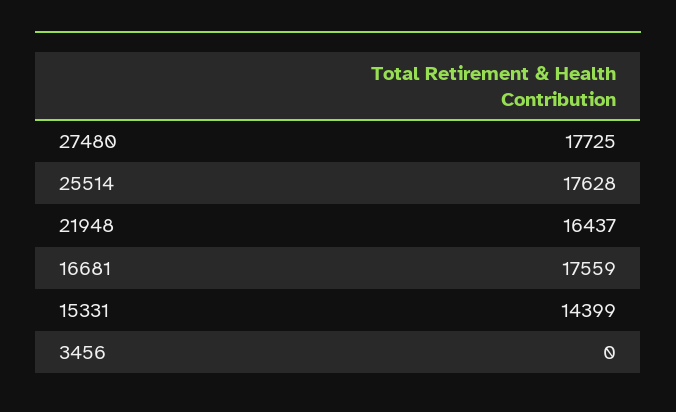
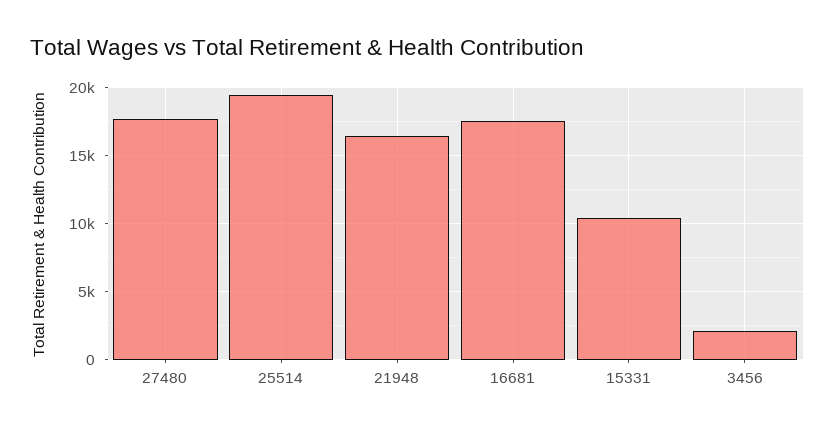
25514: 17628 -> 19500
15331: 14399 -> 10500
3456: 0 -> 2000

